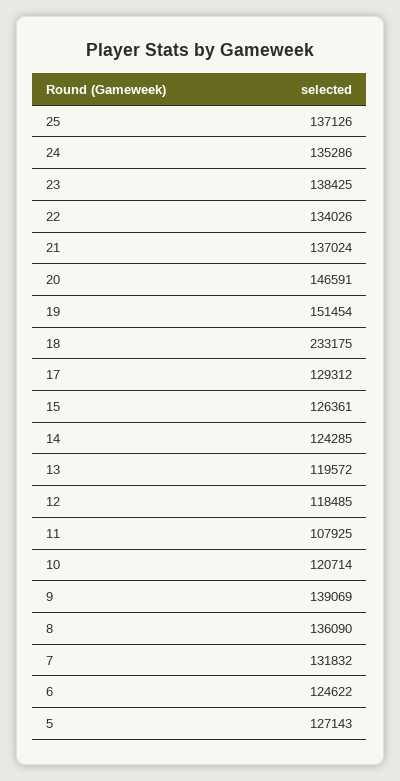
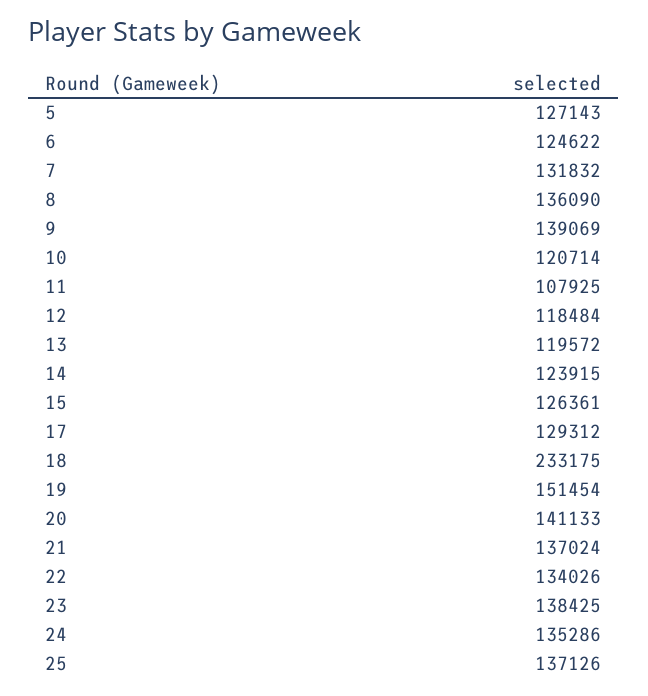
20: 146591 -> 141133
14: 124285 -> 123915
12: 118485 -> 118484

